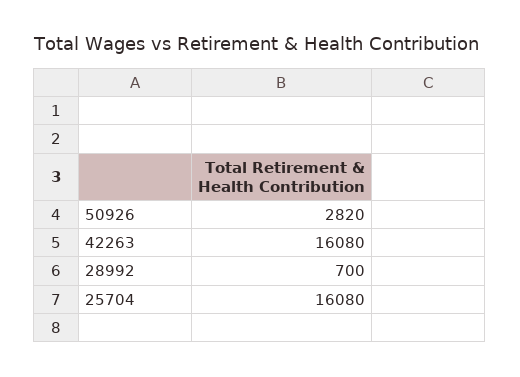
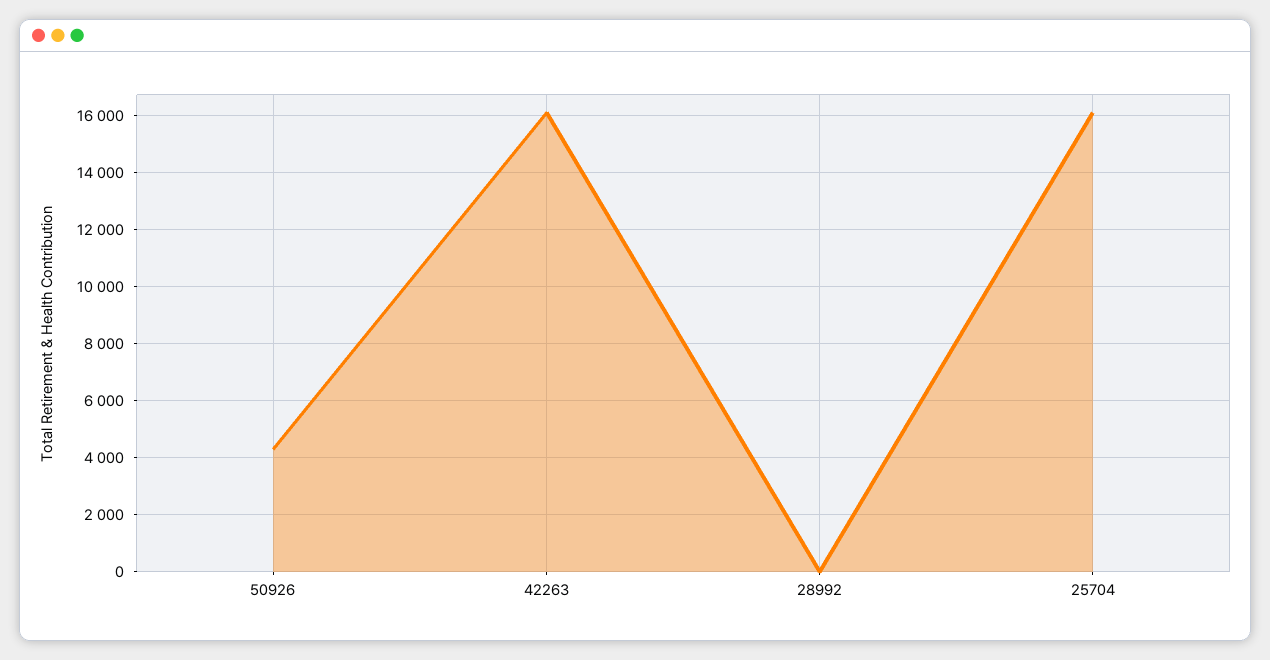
50926: 2820 -> 4250
28992: 700 -> 0

